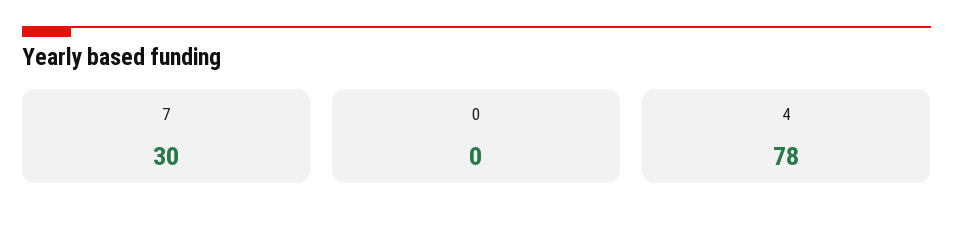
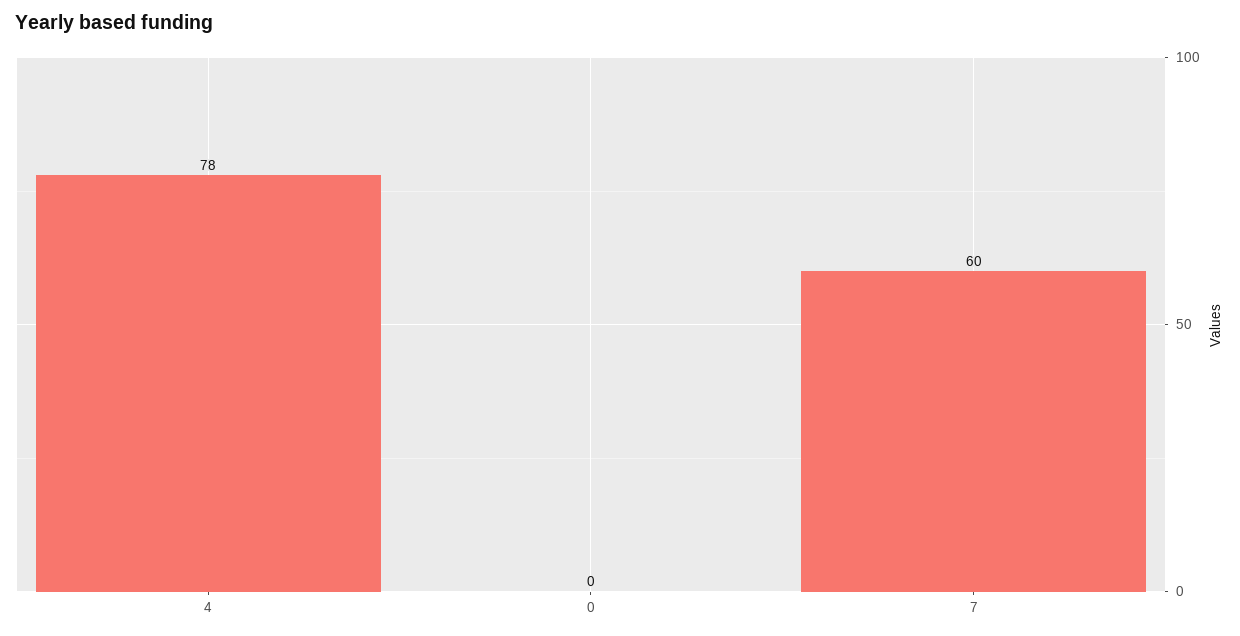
7: 30 -> 60

